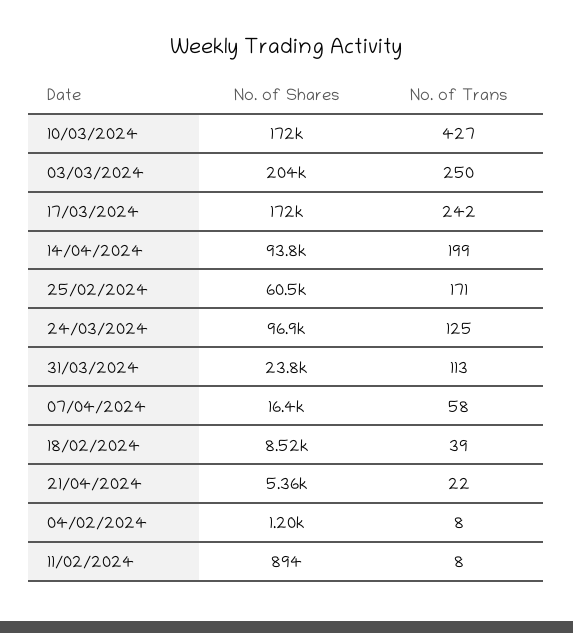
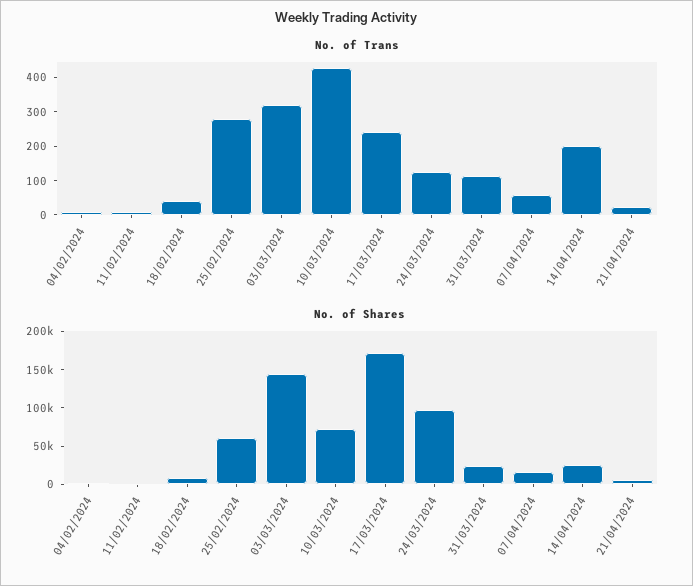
No. of Shares, 10/03/2024: 172000 -> 75000
No. of Shares, 03/03/2024: 204000 -> 150000
No. of Trans, 03/03/2024: 250 -> 325
No. of Shares, 14/04/2024: 93800 -> 25000
No. of Trans, 25/02/2024: 171 -> 275

